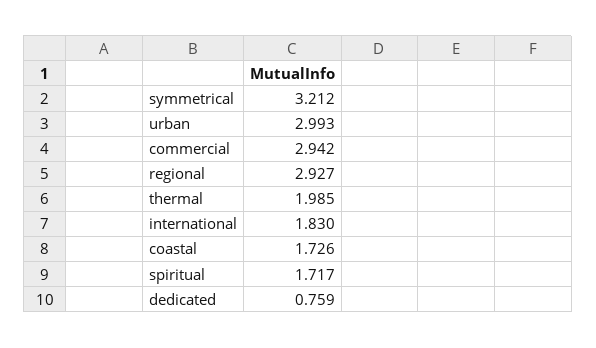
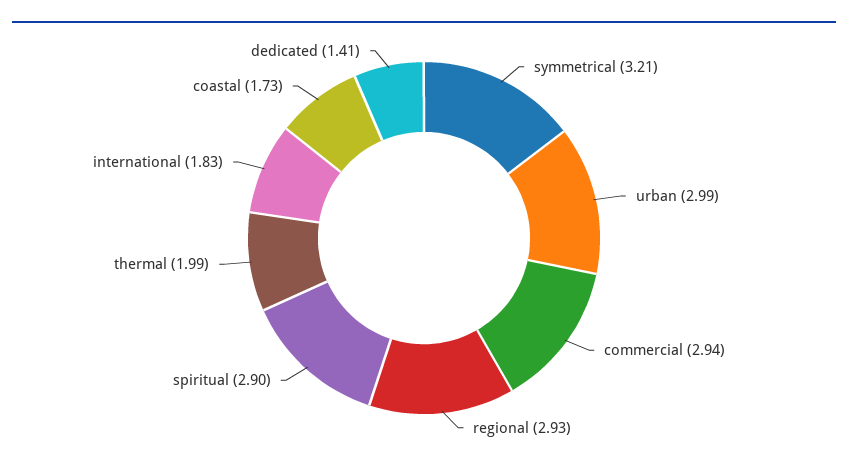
spiritual: 1.717 -> 2.9
dedicated: 0.759 -> 1.41

